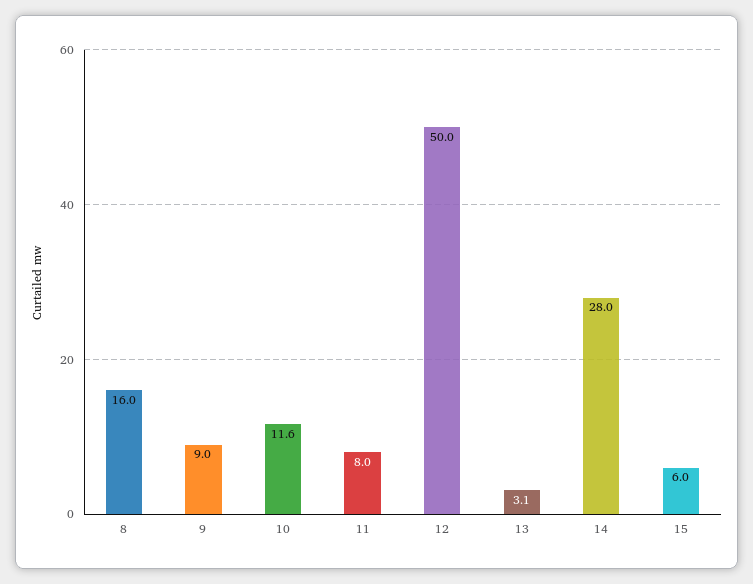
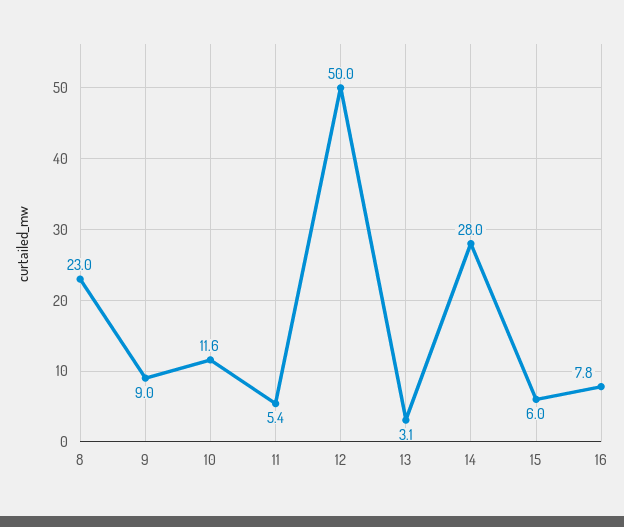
8: 16 -> 23
11: 8 -> 5.4
16: none -> 7.8

